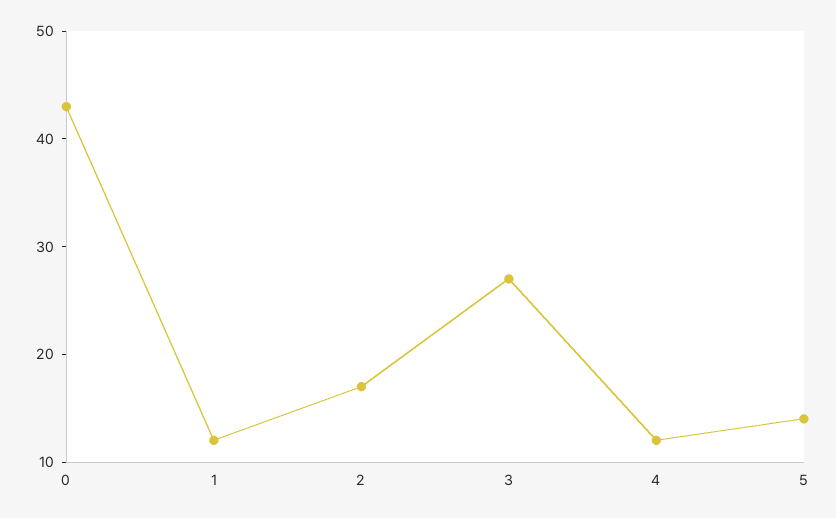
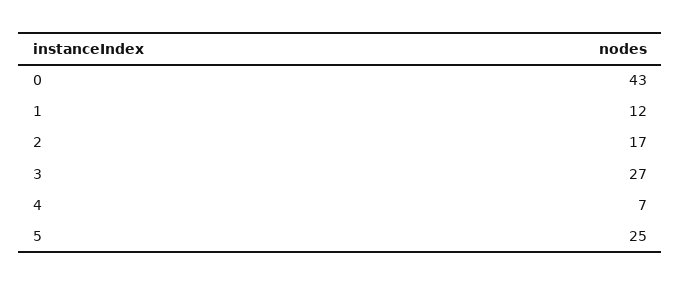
4: 12 -> 7
5: 14 -> 25

